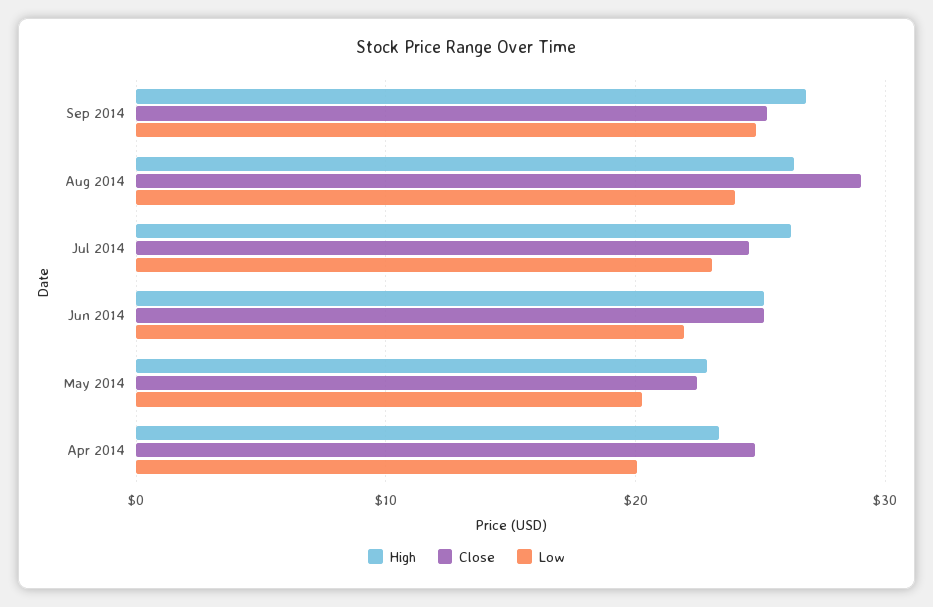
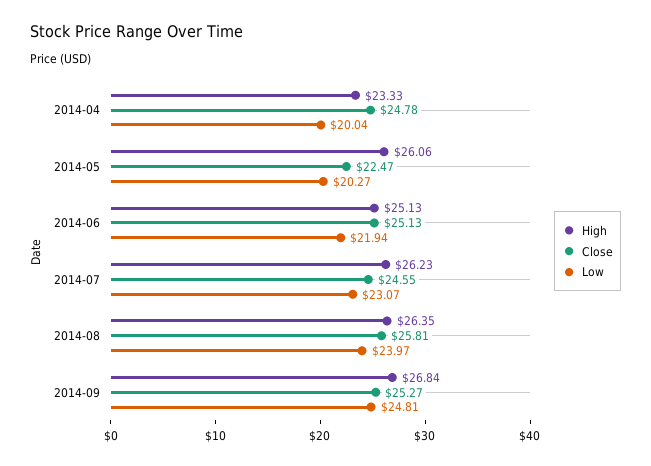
Close, Aug 2014: 29 -> 25.81
High, May 2014: 23 -> 26.06

